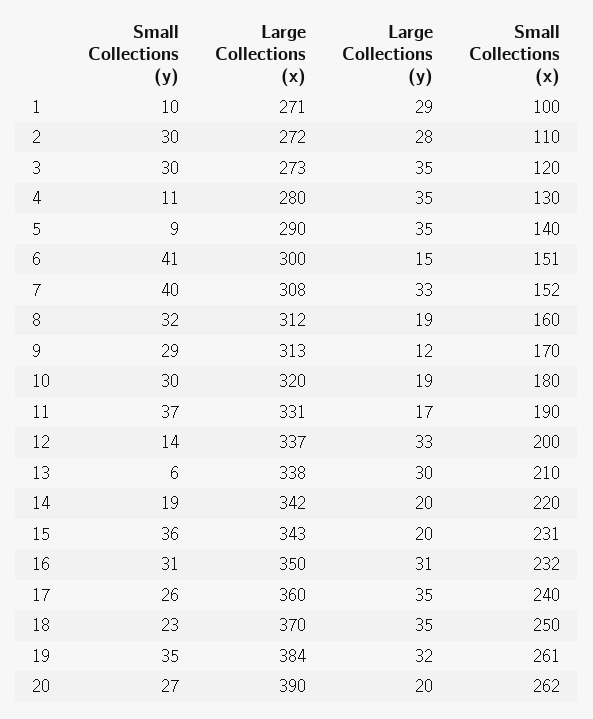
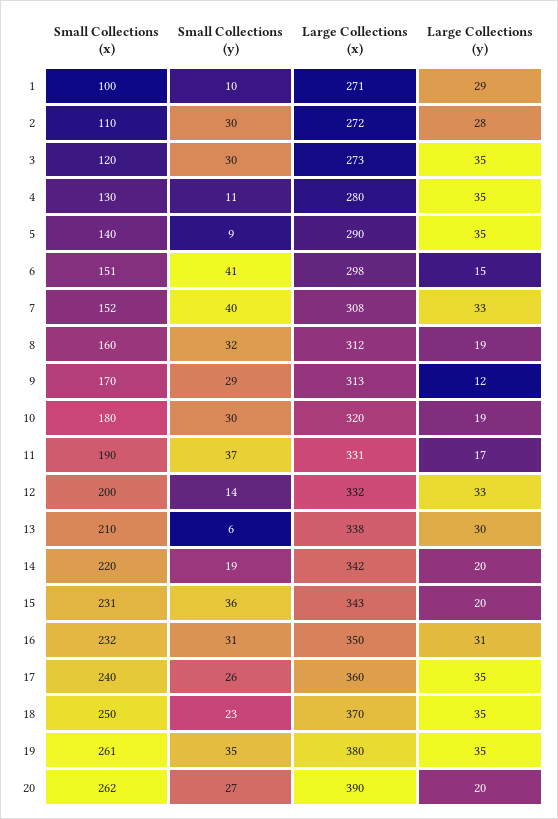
Large Collections (x), 6: 300 -> 298
Large Collections (x), 12: 337 -> 332
Large Collections (x), 19: 384 -> 380
Large Collections (y), 19: 32 -> 35

